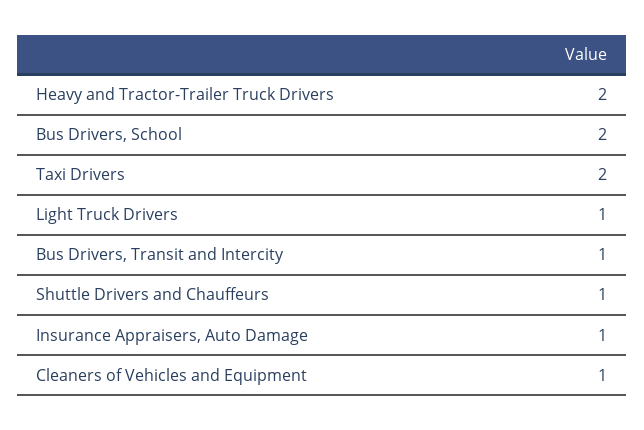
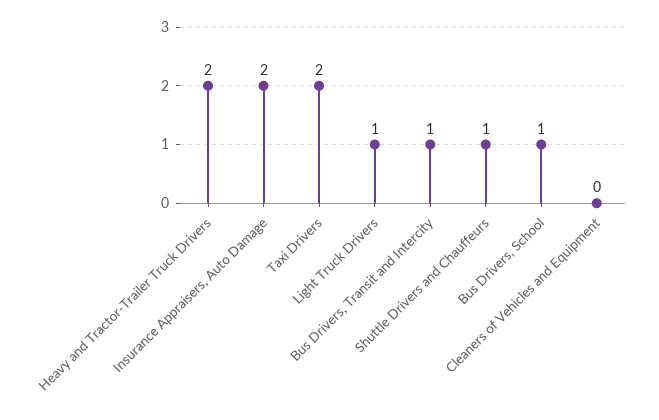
Bus Drivers, School: 2 -> 1
Insurance Appraisers, Auto Damage: 1 -> 2
Cleaners of Vehicles and Equipment: 1 -> 0

